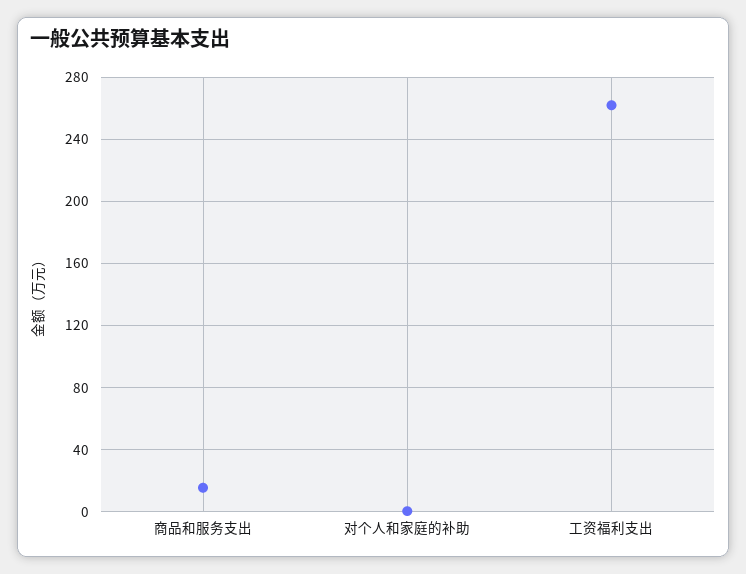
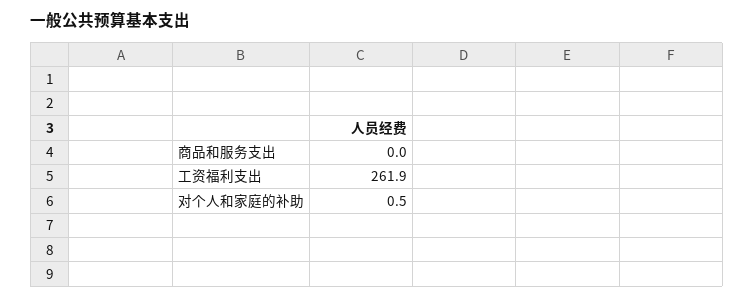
商品和服务支出: 15 -> 0

